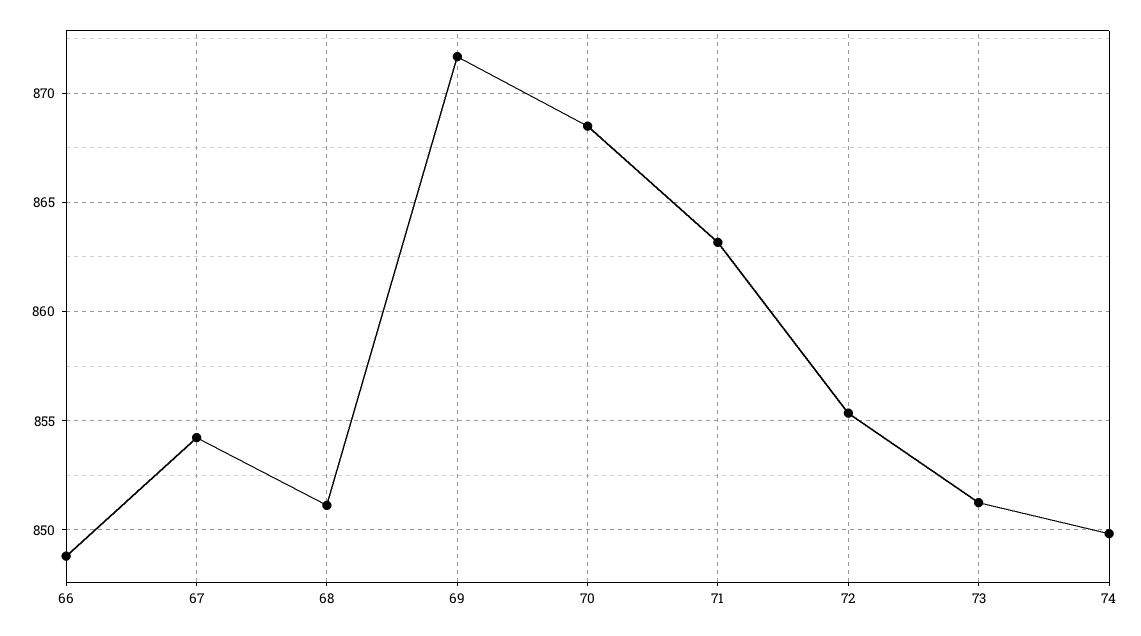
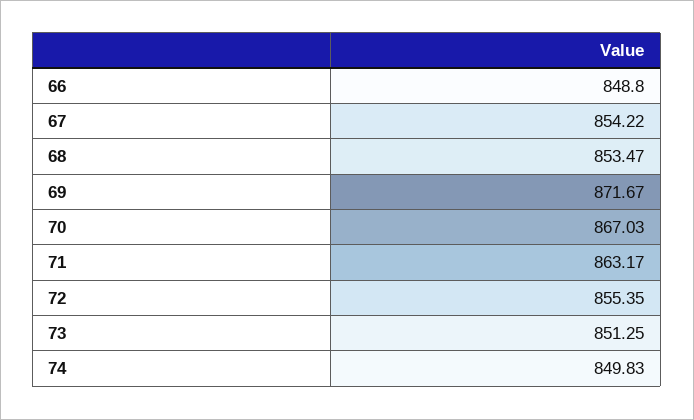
68: 851 -> 853.47
70: 868.5 -> 867.03

